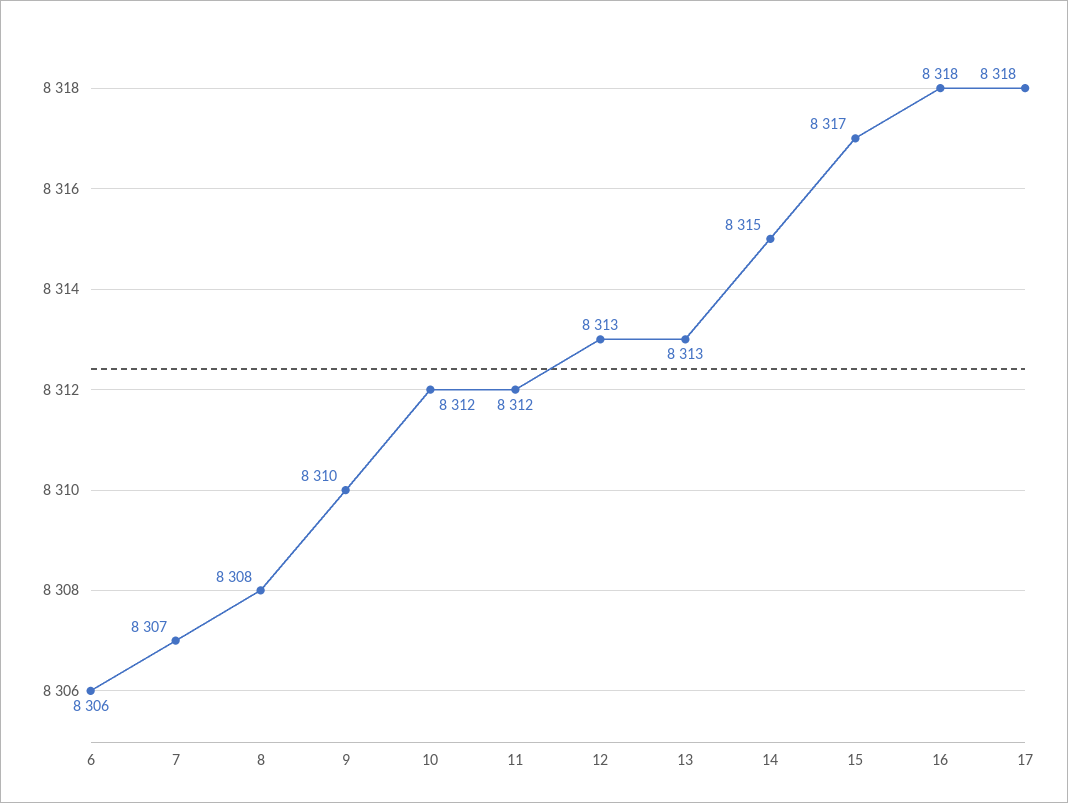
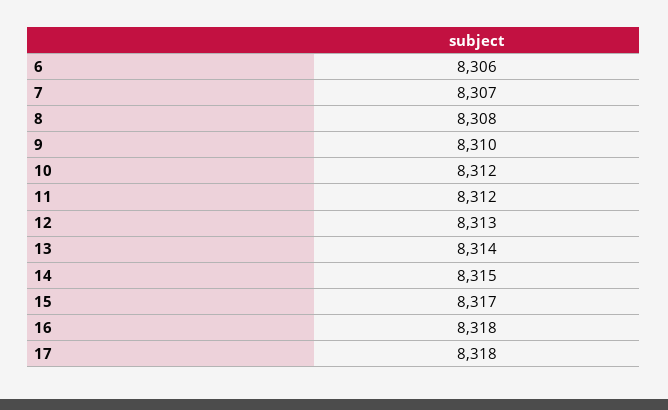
13: 8313 -> 8314

